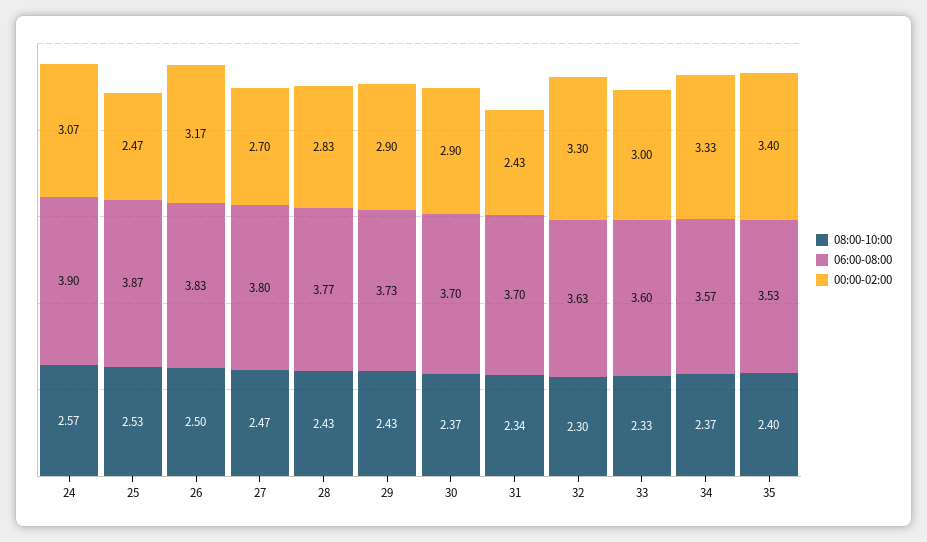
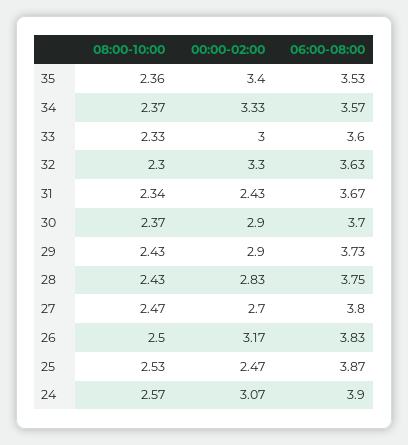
06:00-08:00, 28: 3.77 -> 3.75
06:00-08:00, 31: 3.7 -> 3.67
08:00-10:00, 35: 2.4 -> 2.36

